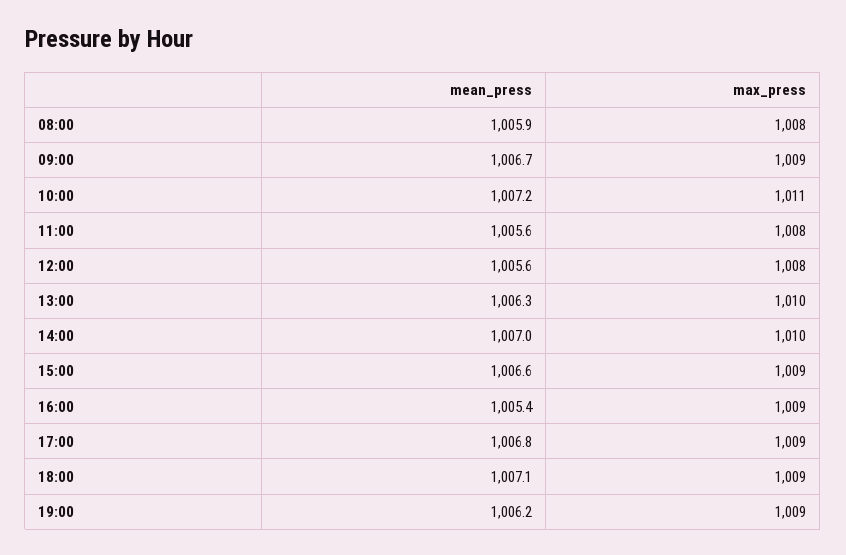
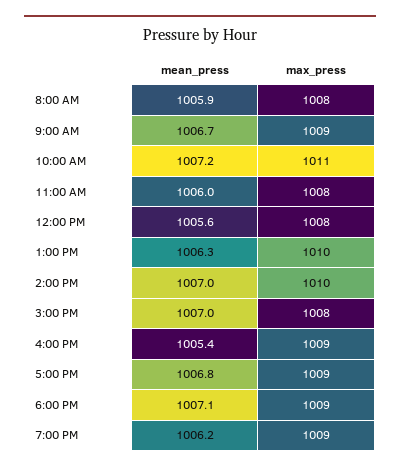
mean_press, 11:00: 1005.6 -> 1006
mean_press, 15:00: 1006.6 -> 1007
max_press, 15:00: 1009 -> 1008

